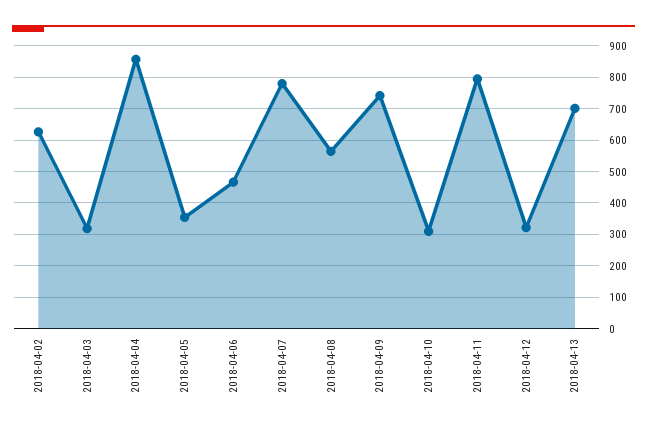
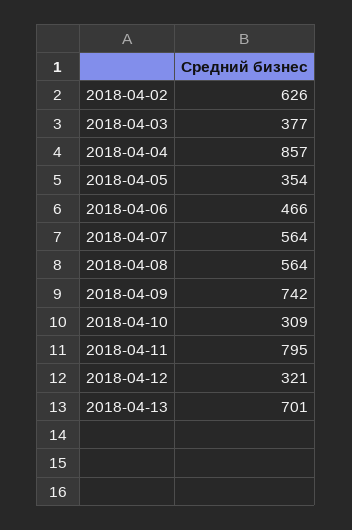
2018-04-03: 320 -> 377
2018-04-07: 780 -> 564

